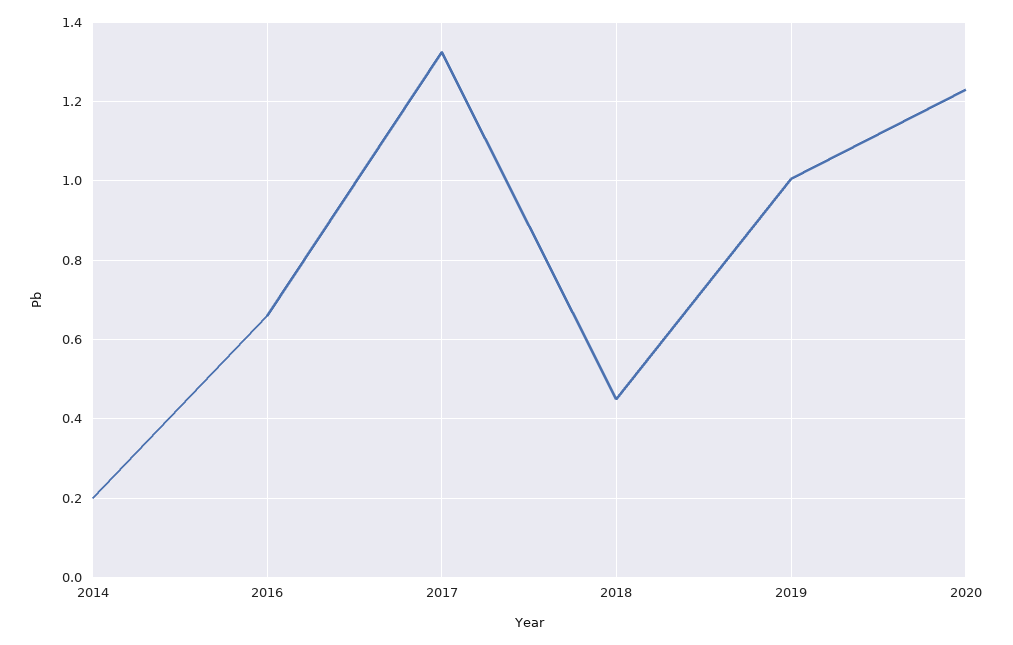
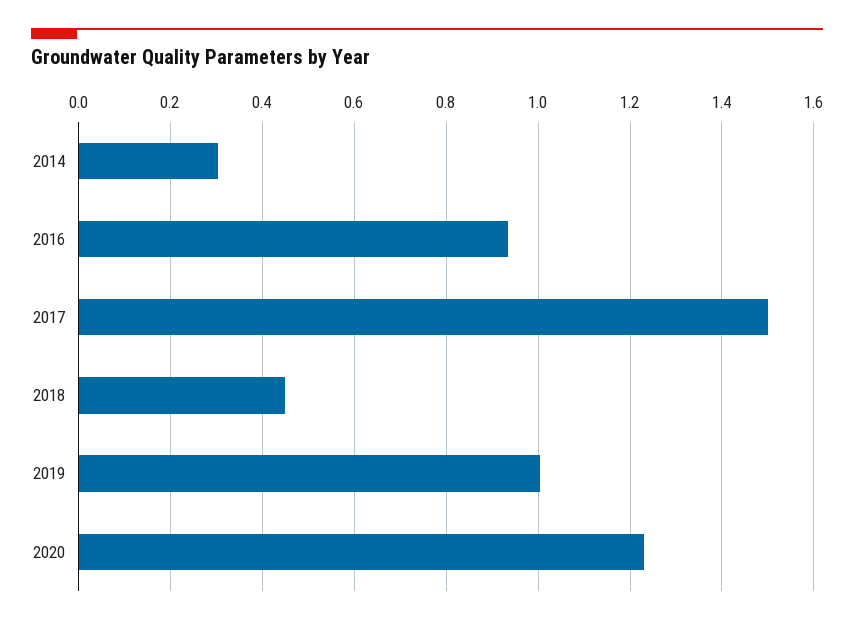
2014: 0.2 -> 0.3
2016: 0.66 -> 0.94
2017: 1.32 -> 1.5

